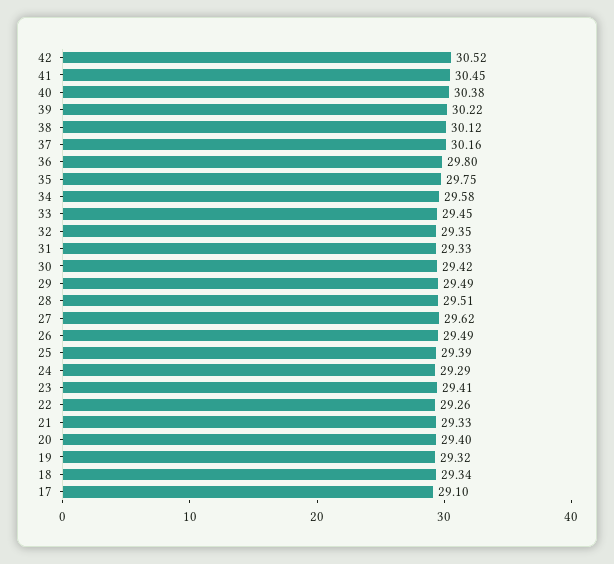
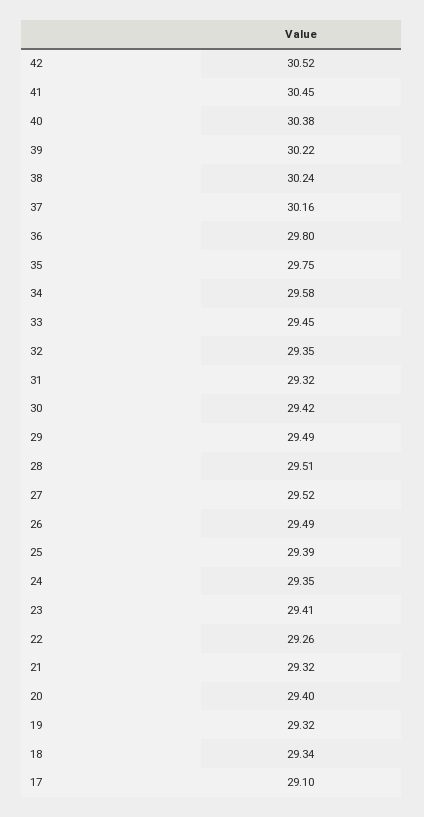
38: 30.12 -> 30.24
31: 29.33 -> 29.32
27: 29.62 -> 29.52
24: 29.29 -> 29.35
21: 29.33 -> 29.32

